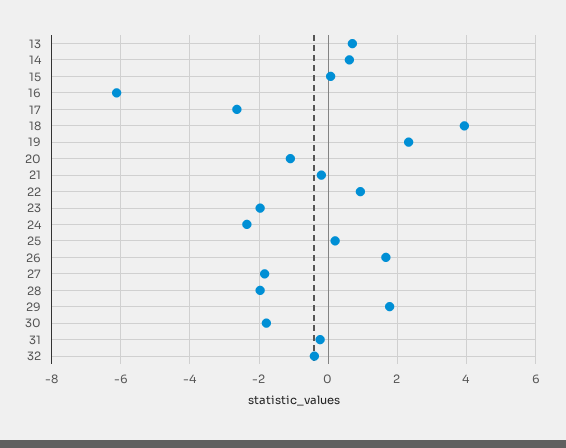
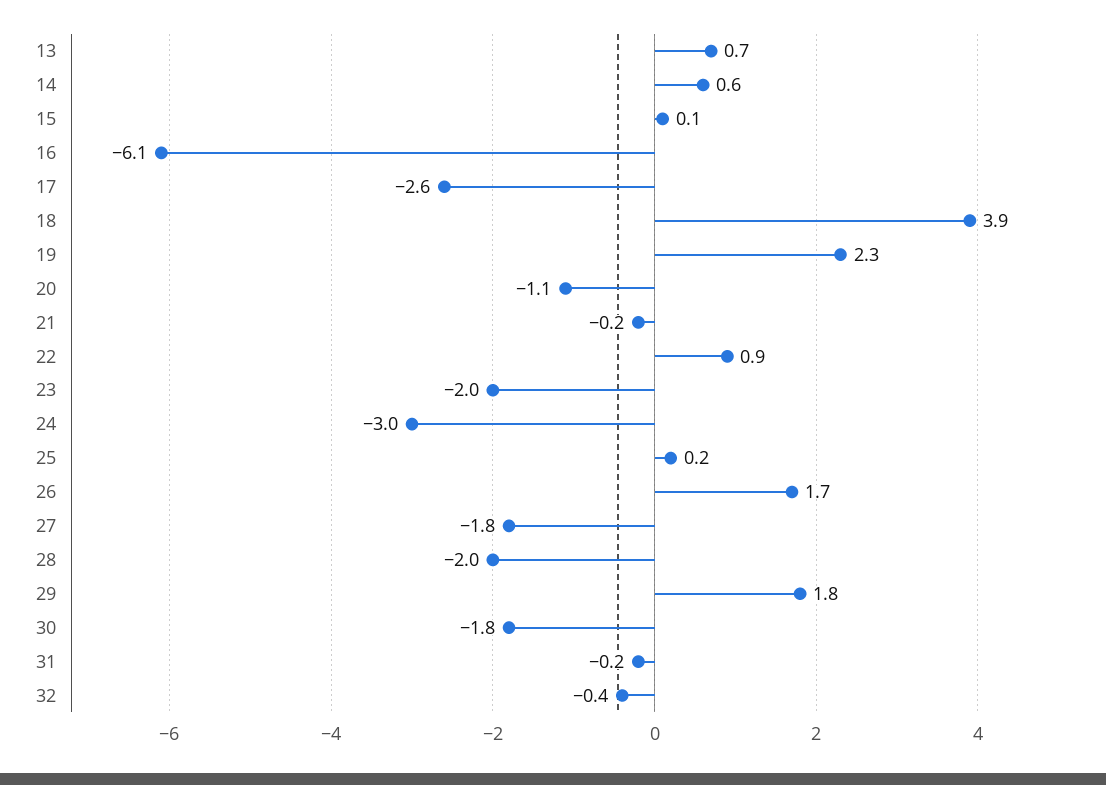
24: -2.4 -> -3

